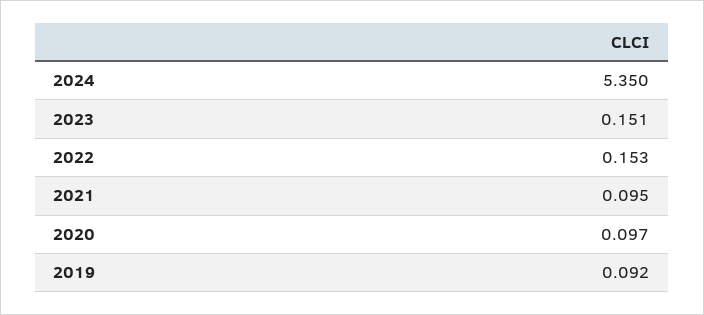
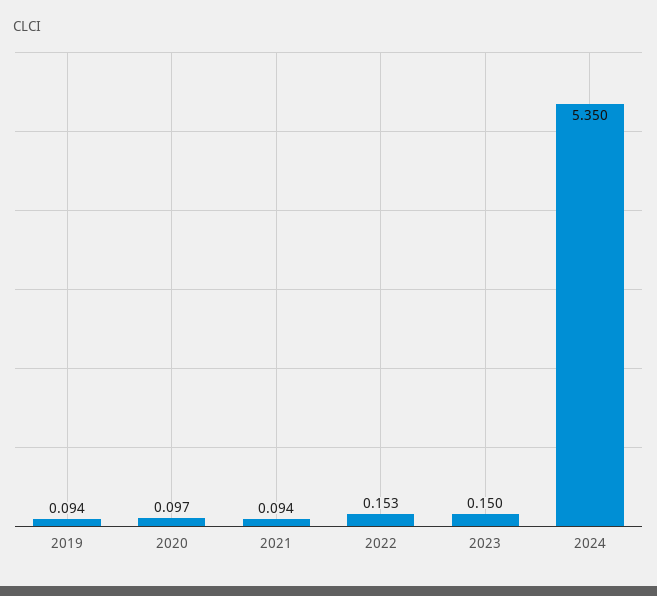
2023: 0.151 -> 0.15
2021: 0.095 -> 0.094
2019: 0.092 -> 0.094

